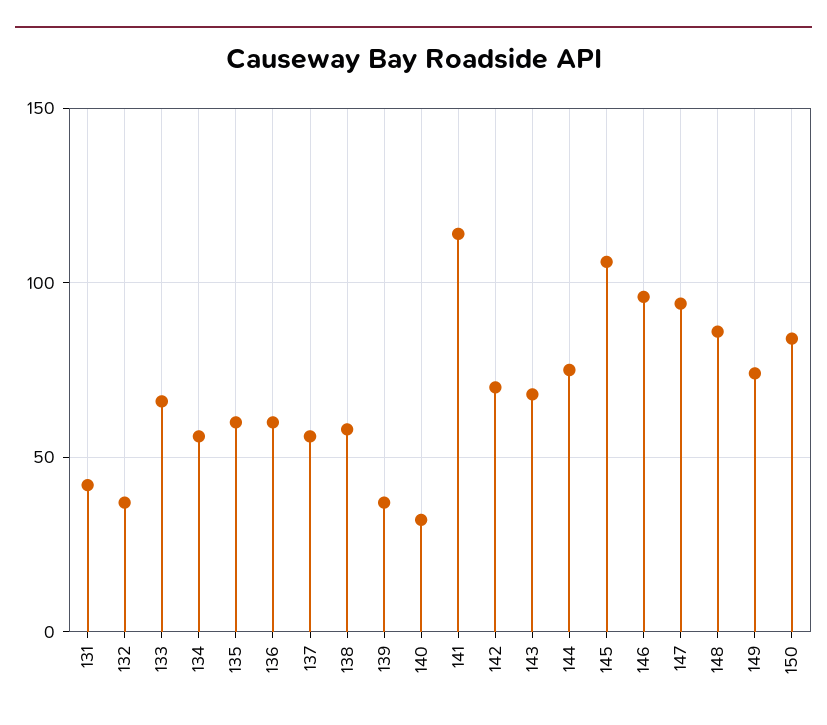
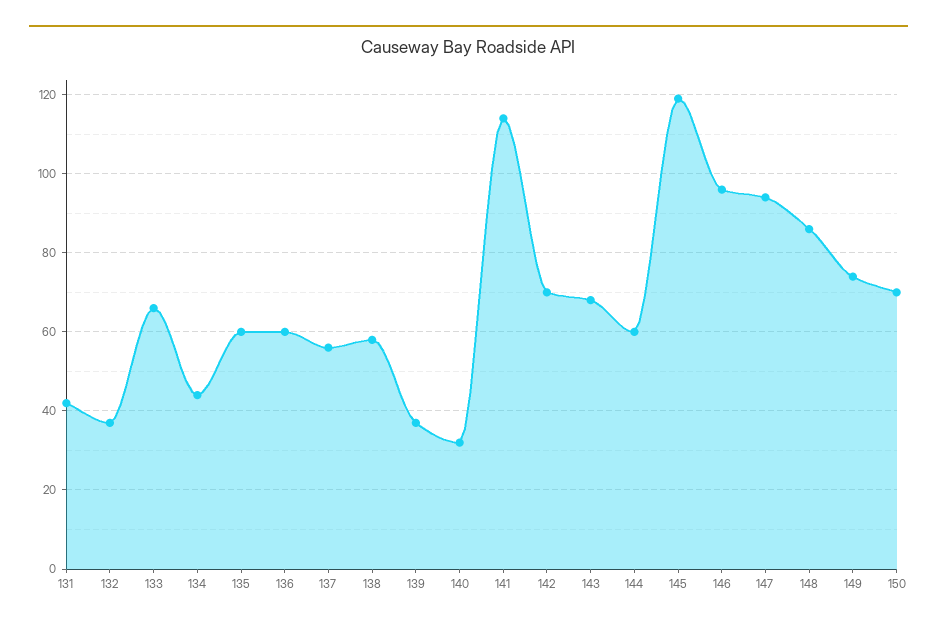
134: 55 -> 45
144: 75 -> 60
145: 105 -> 120
150: 85 -> 70

